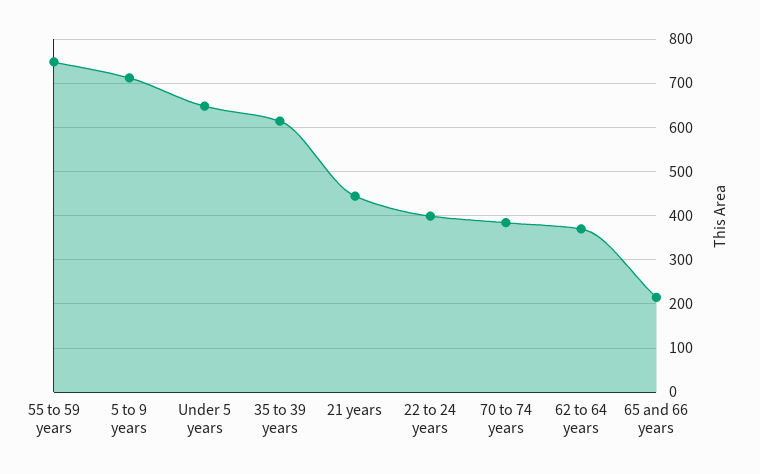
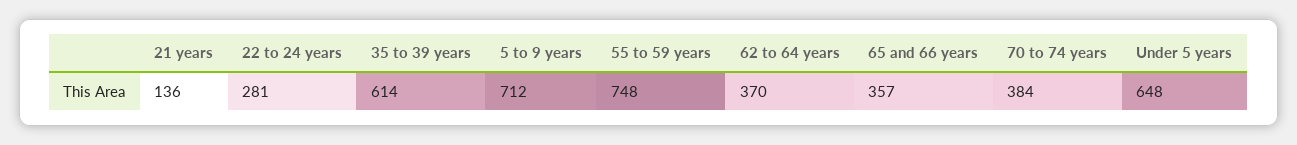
21 years: 440 -> 136
22 to 24 years: 400 -> 281
65 and 66 years: 220 -> 357

